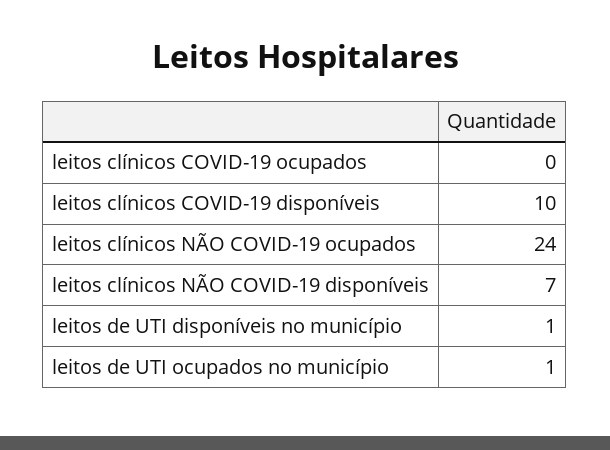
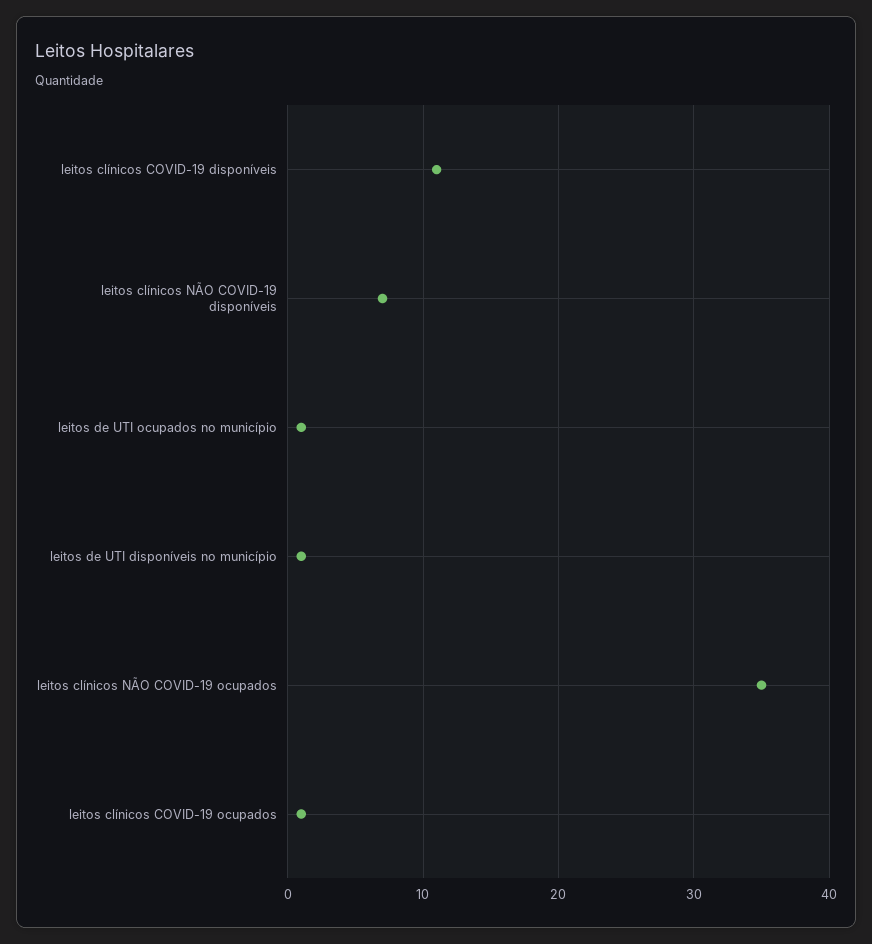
leitos clínicos COVID-19 ocupados: 0 -> 1
leitos clínicos COVID-19 disponíveis: 10 -> 11
leitos clínicos NÃO COVID-19 ocupados: 24 -> 35

